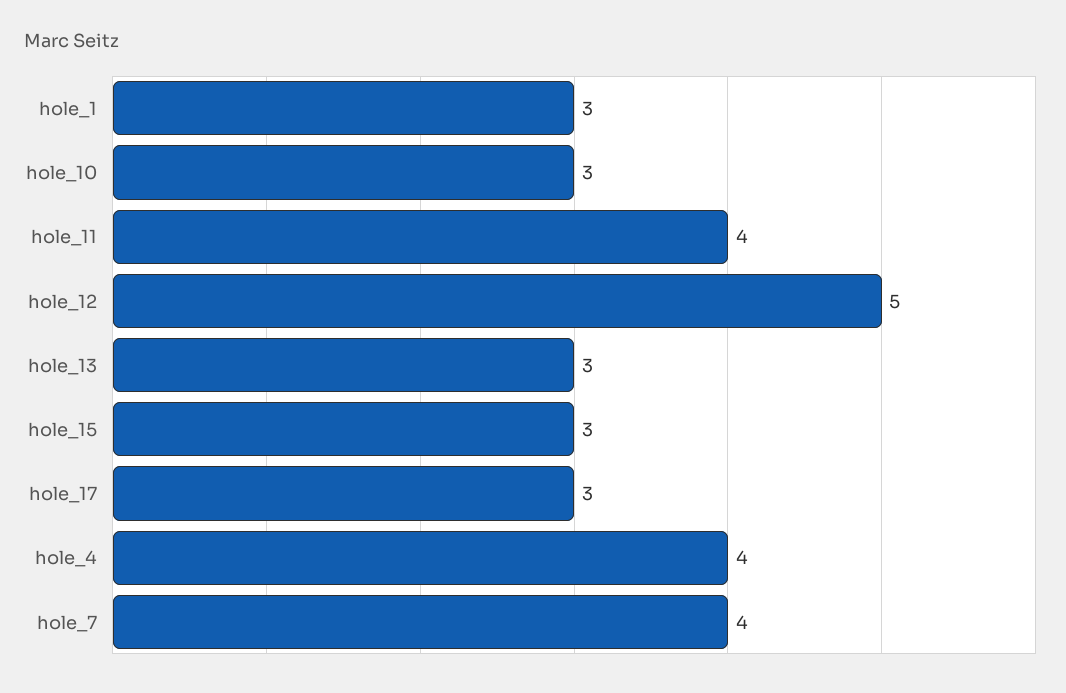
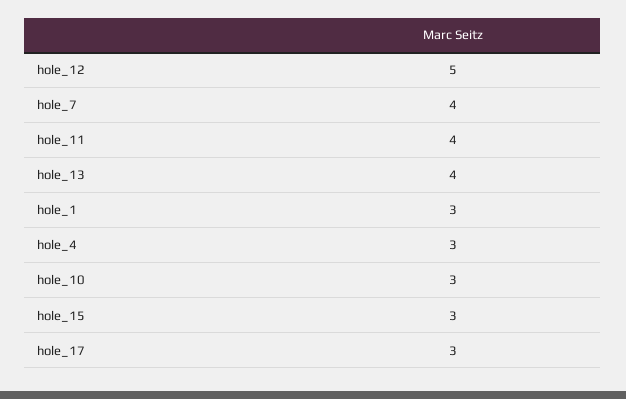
hole_13: 3 -> 4
hole_4: 4 -> 3

